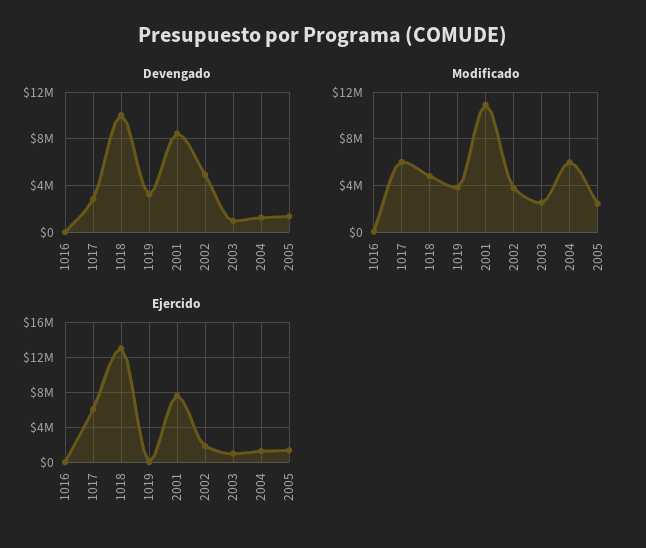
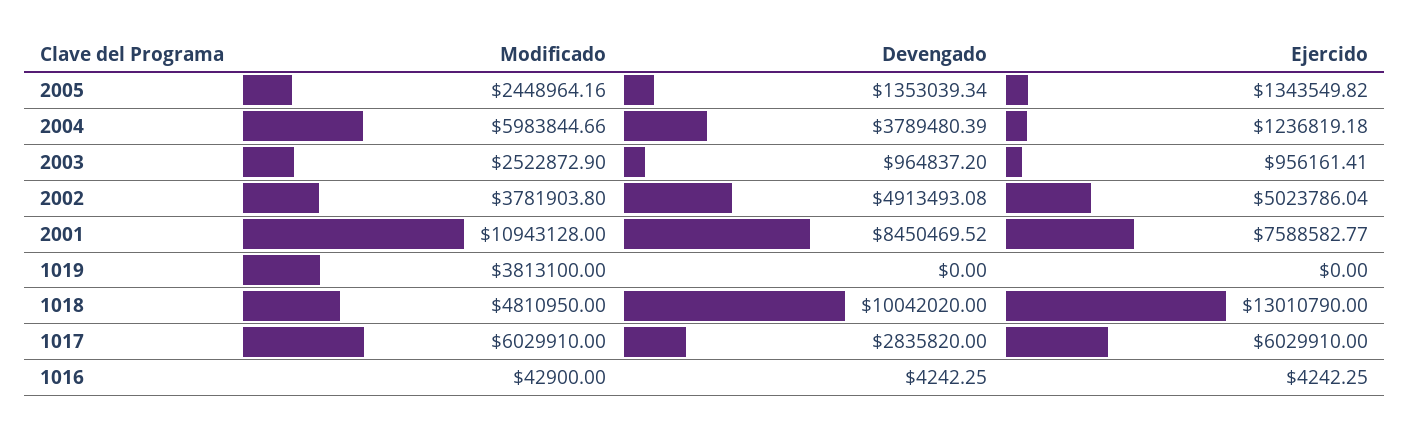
Devengado, 1019: 3000000 -> 0
Devengado, 2004: 1000000 -> 3789480.39
Ejercido, 2002: 2000000 -> 5023786.04

